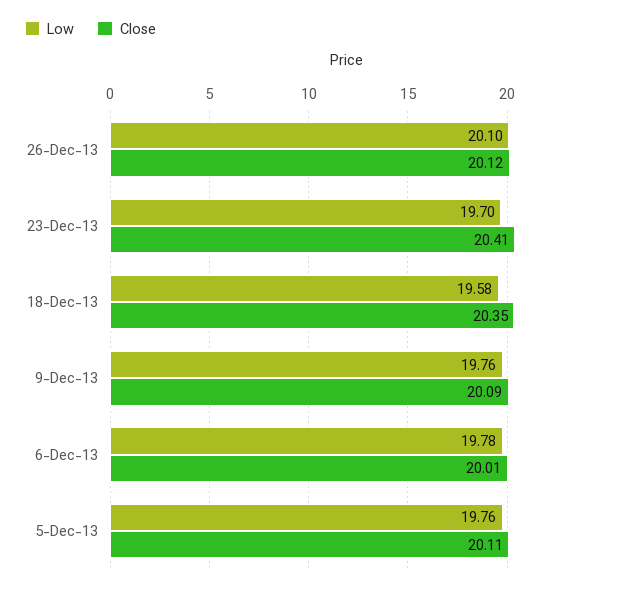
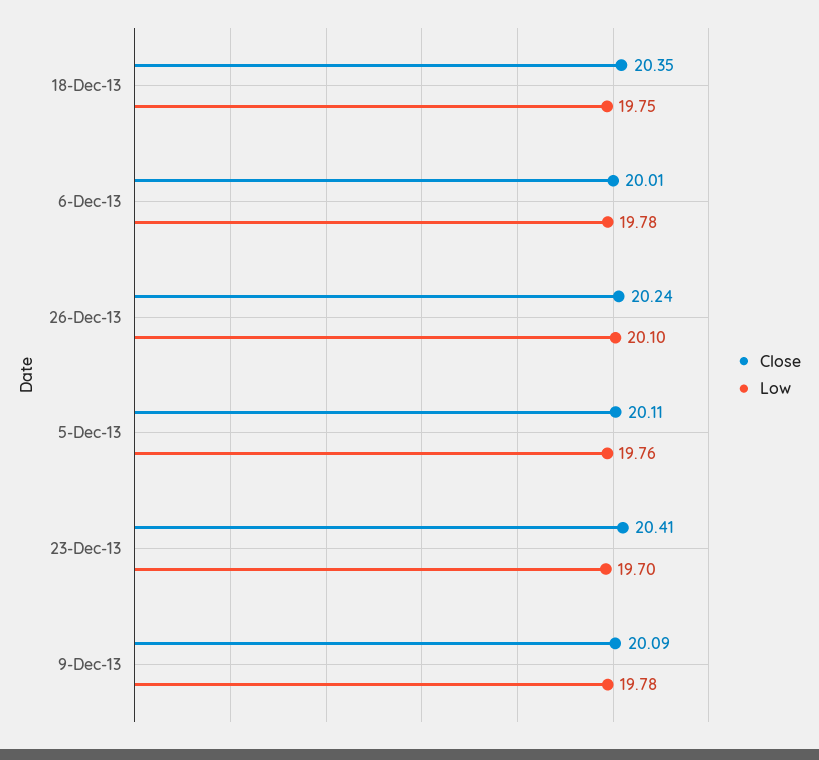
Close, 26-Dec-13: 20.12 -> 20.24
Low, 18-Dec-13: 19.58 -> 19.75
Low, 9-Dec-13: 19.76 -> 19.78

